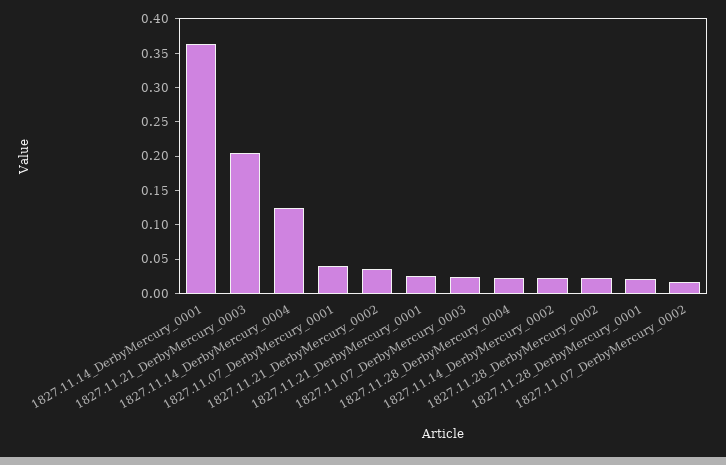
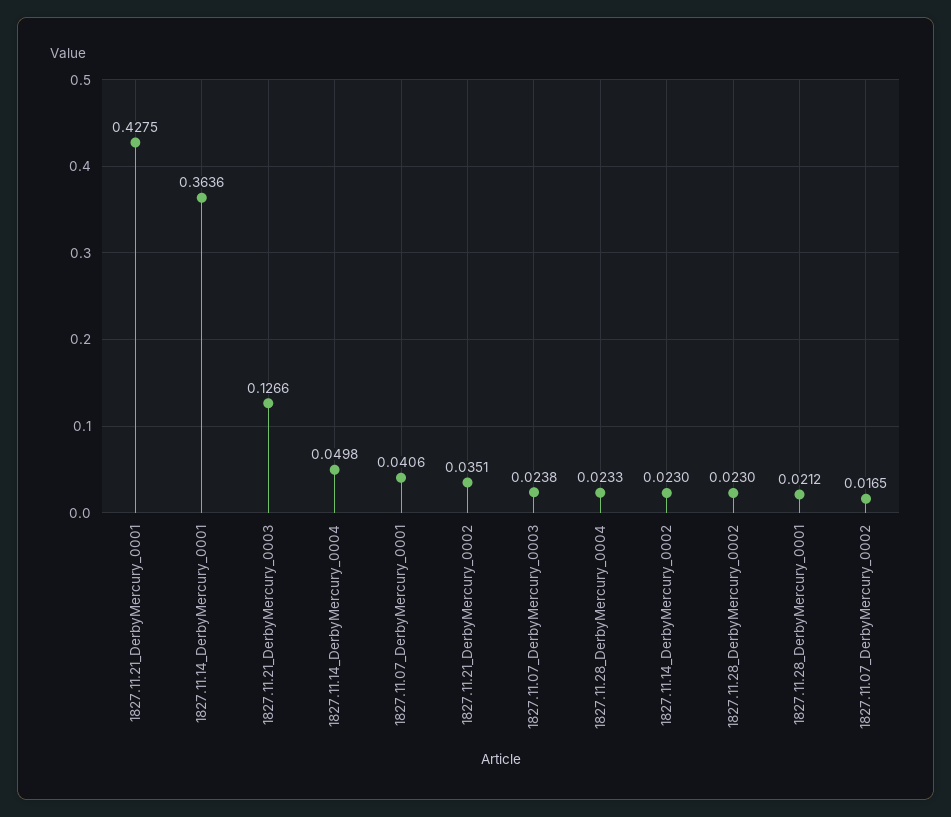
1827.11.21_DerbyMercury_0003: 0.2 -> 0.1266
1827.11.14_DerbyMercury_0004: 0.125 -> 0.0498
1827.11.21_DerbyMercury_0001: 0.025 -> 0.4275

